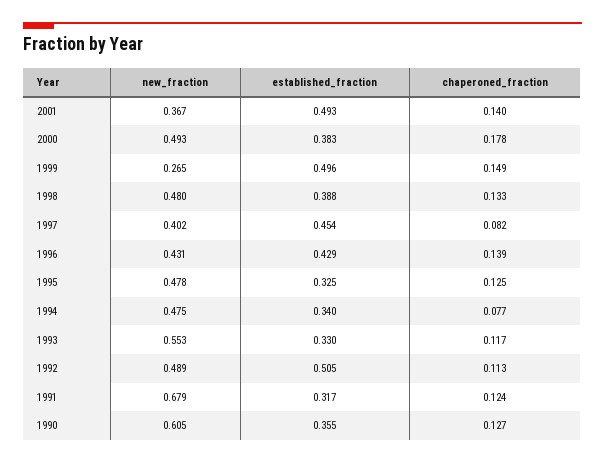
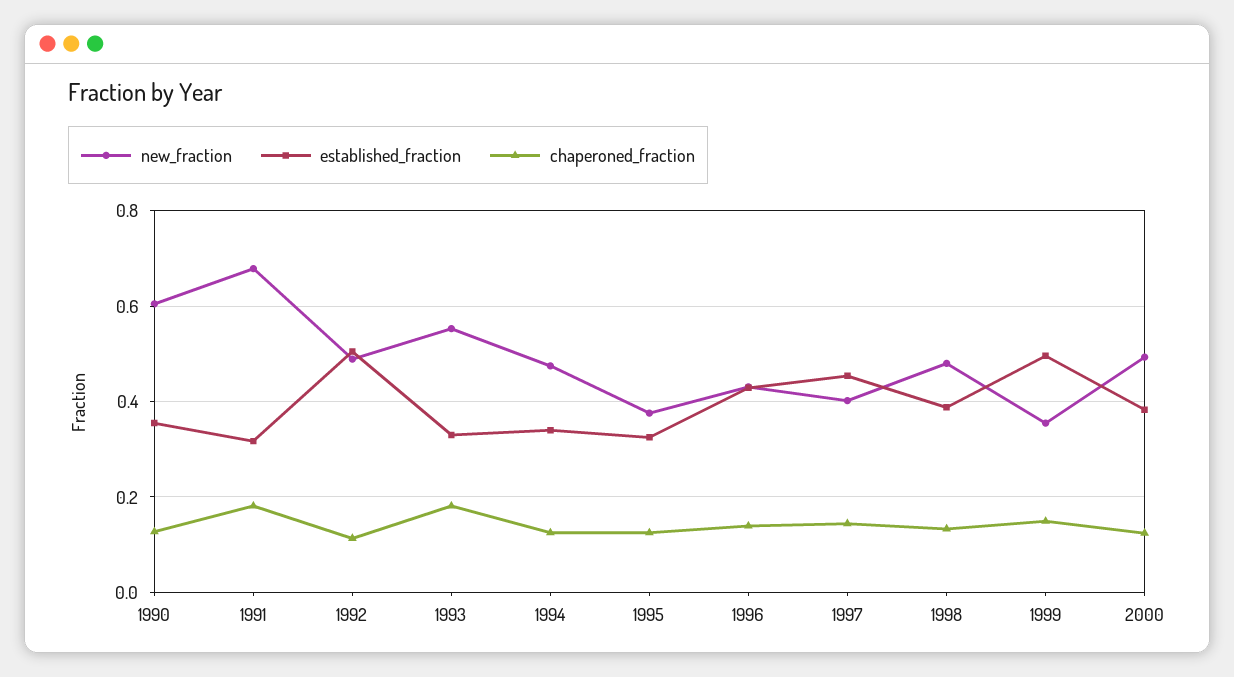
new_fraction, 2001: 0.367 -> none
established_fraction, 2001: 0.493 -> none
chaperoned_fraction, 2001: 0.14 -> none
chaperoned_fraction, 2000: 0.178 -> 0.12
new_fraction, 1999: 0.265 -> 0.36
chaperoned_fraction, 1997: 0.082 -> 0.14
new_fraction, 1995: 0.478 -> 0.38
chaperoned_fraction, 1994: 0.077 -> 0.12
chaperoned_fraction, 1993: 0.117 -> 0.18
chaperoned_fraction, 1991: 0.124 -> 0.18

